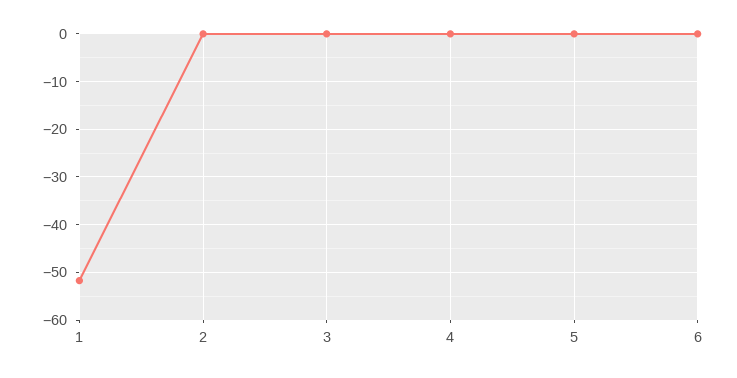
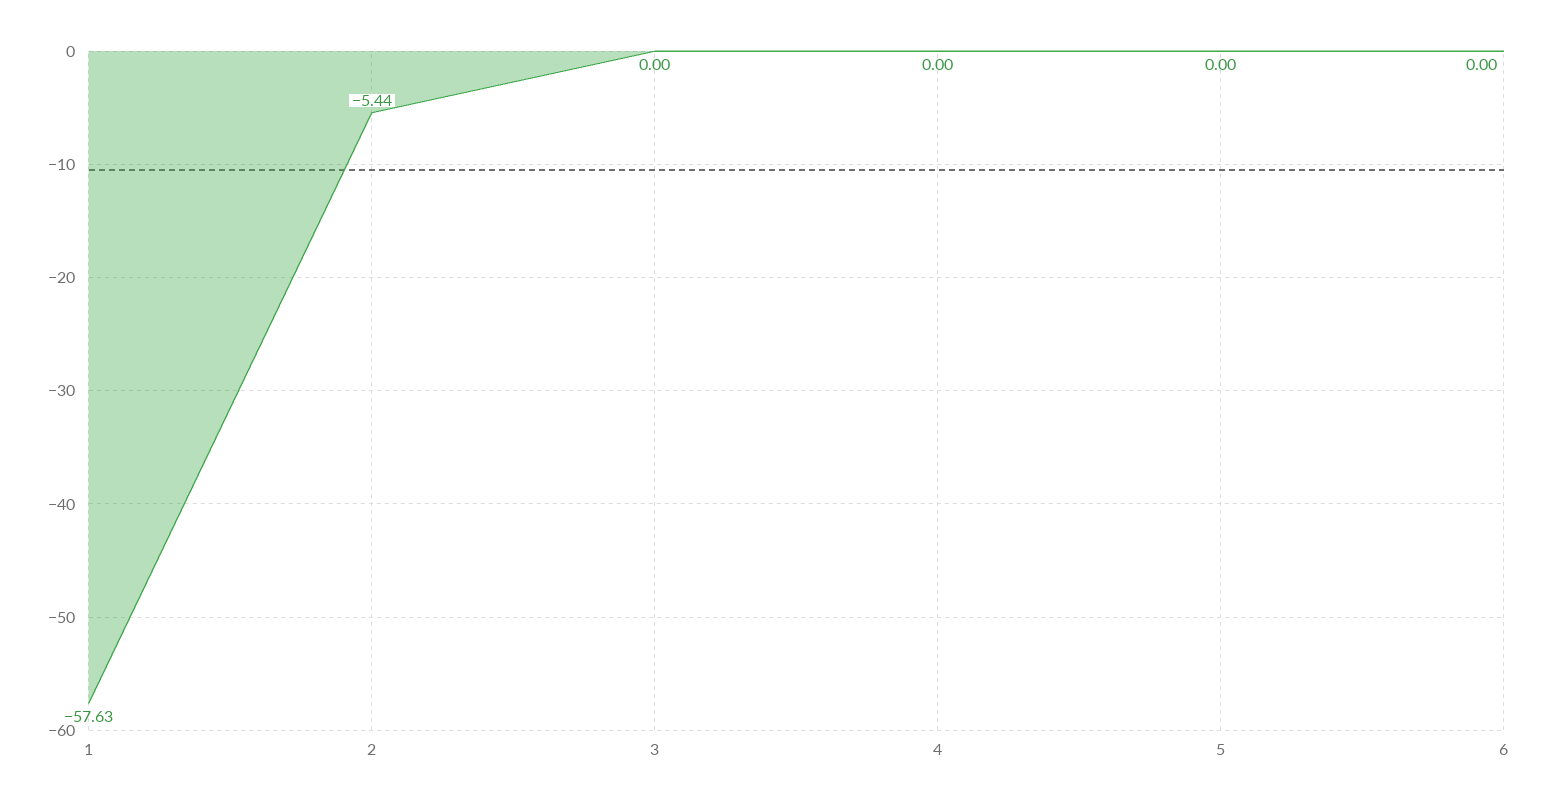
1: -52 -> -57.63
2: 0 -> -5.44

